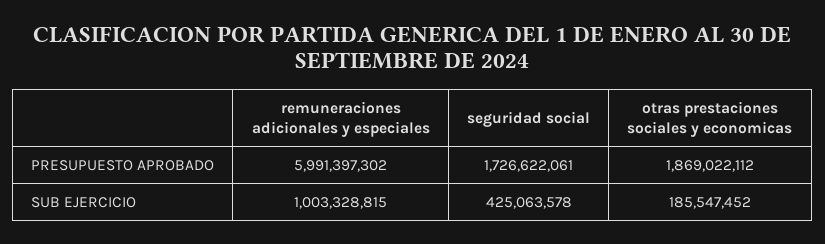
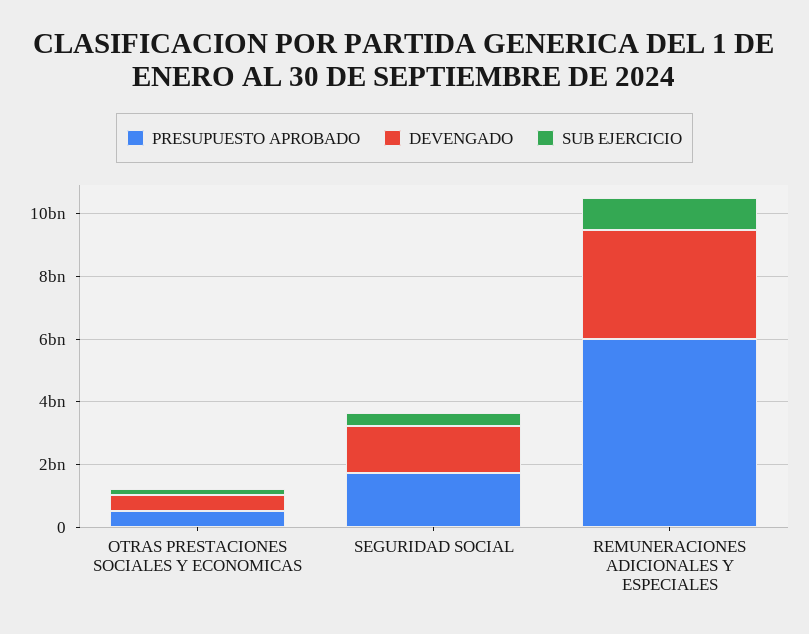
PRESUPUESTO APROBADO, otras prestaciones sociales y economicas: 1869022112 -> 500000000
DEVENGADO, otras prestaciones sociales y economicas: none -> 500000000
DEVENGADO, seguridad social: none -> 1500000000
DEVENGADO, remuneraciones adicionales y especiales: none -> 3500000000

